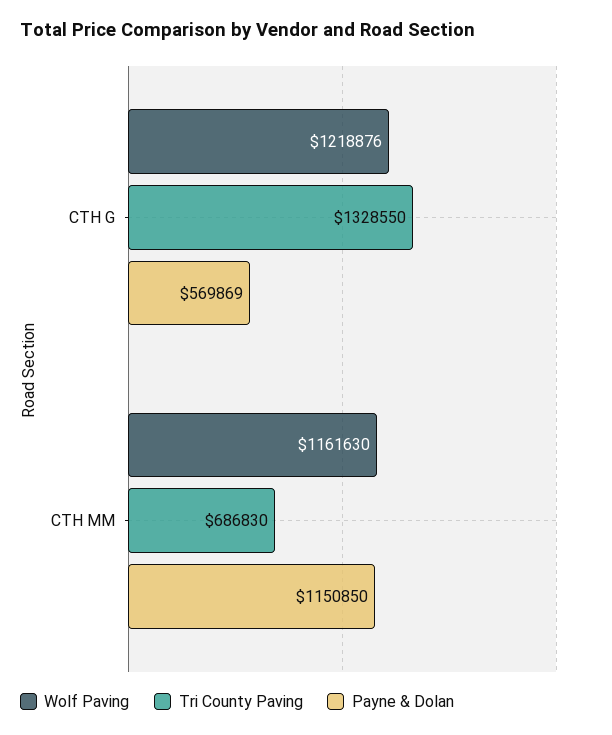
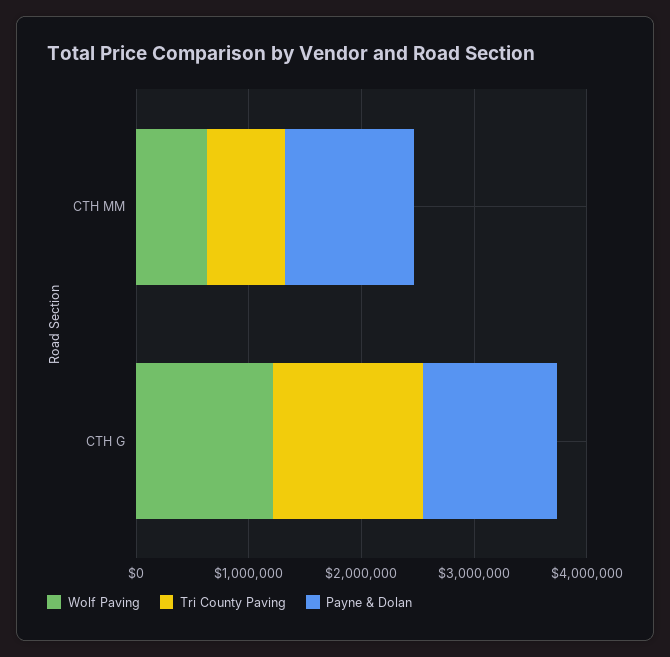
Payne & Dolan, CTH G: 569869 -> 1200000
Wolf Paving, CTH MM: 1161630 -> 600000

